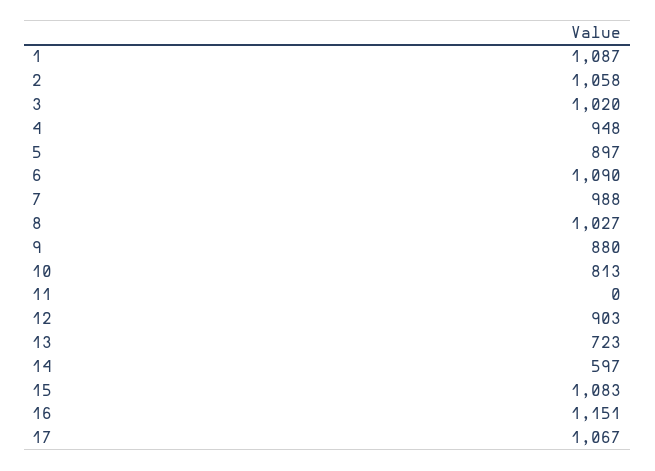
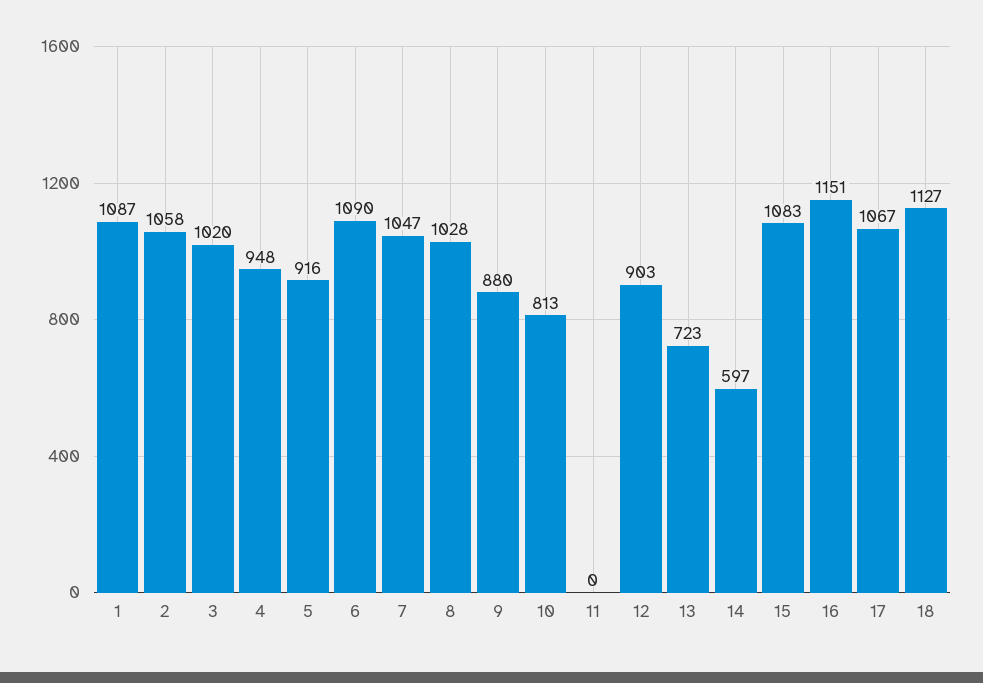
5: 897 -> 916
7: 988 -> 1047
8: 1027 -> 1028
18: none -> 1127

